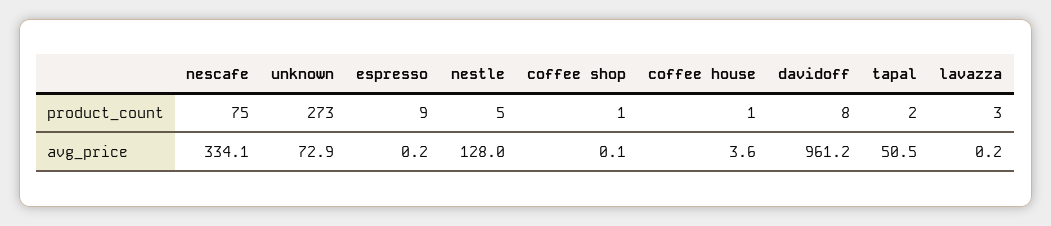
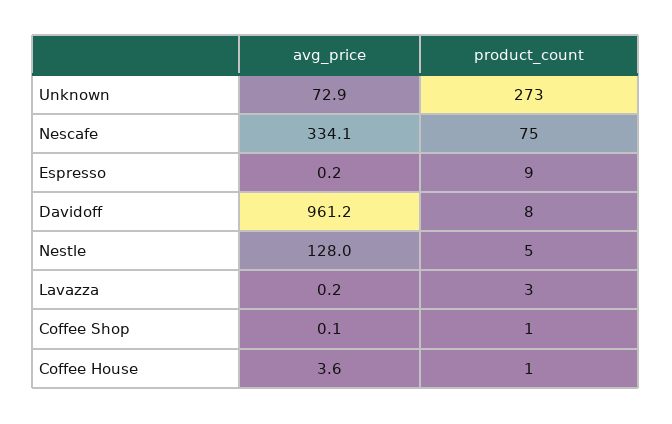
tapal, product_count: 2 -> none
tapal, avg_price: 50.5 -> none

